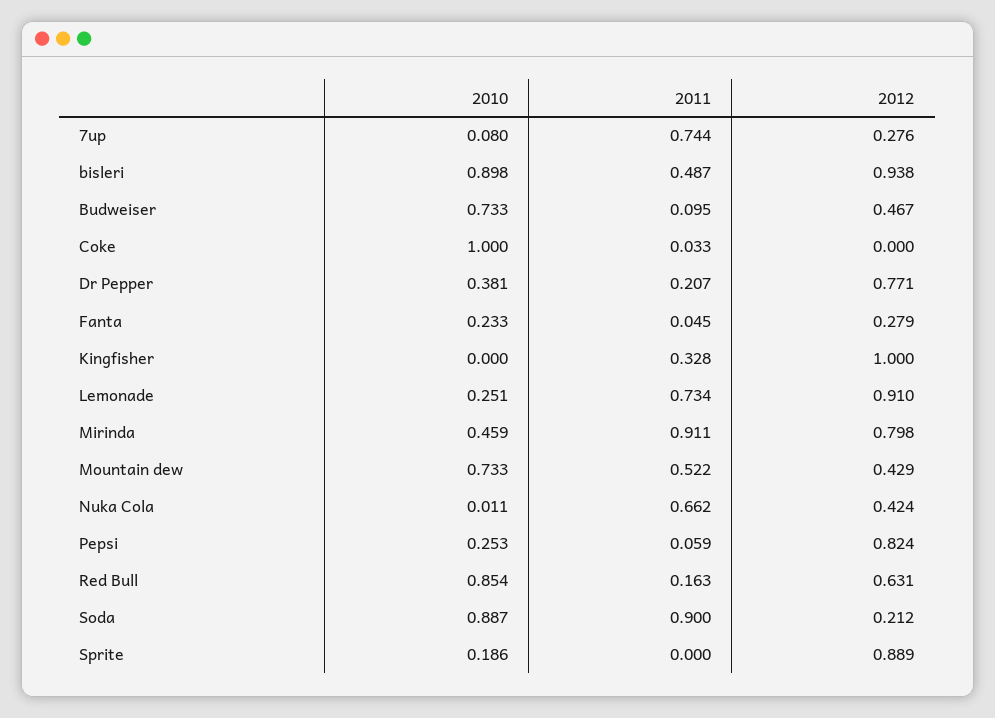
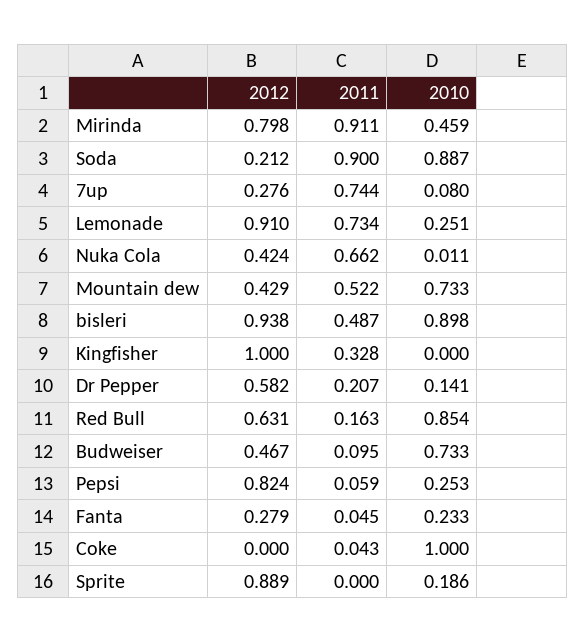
2011, Coke: 0.033 -> 0.043
2010, Dr Pepper: 0.381 -> 0.141
2012, Dr Pepper: 0.771 -> 0.582

